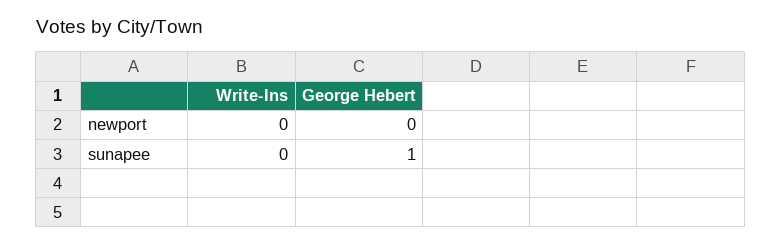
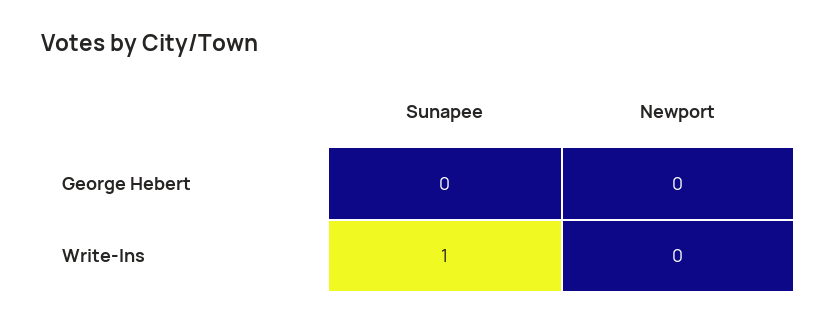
Write-Ins, sunapee: 0 -> 1
George Hebert, sunapee: 1 -> 0

